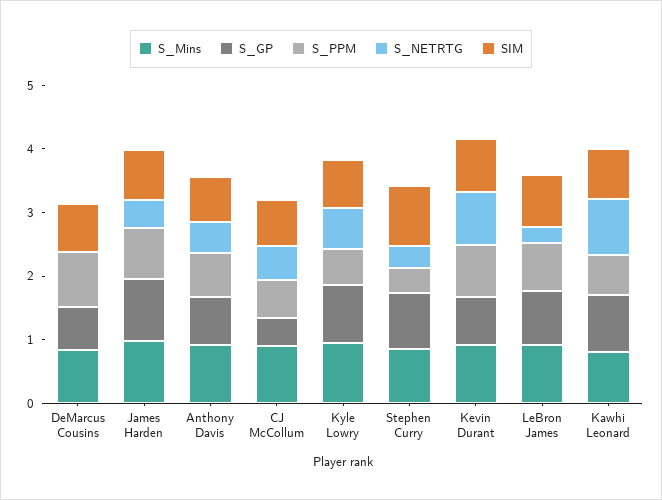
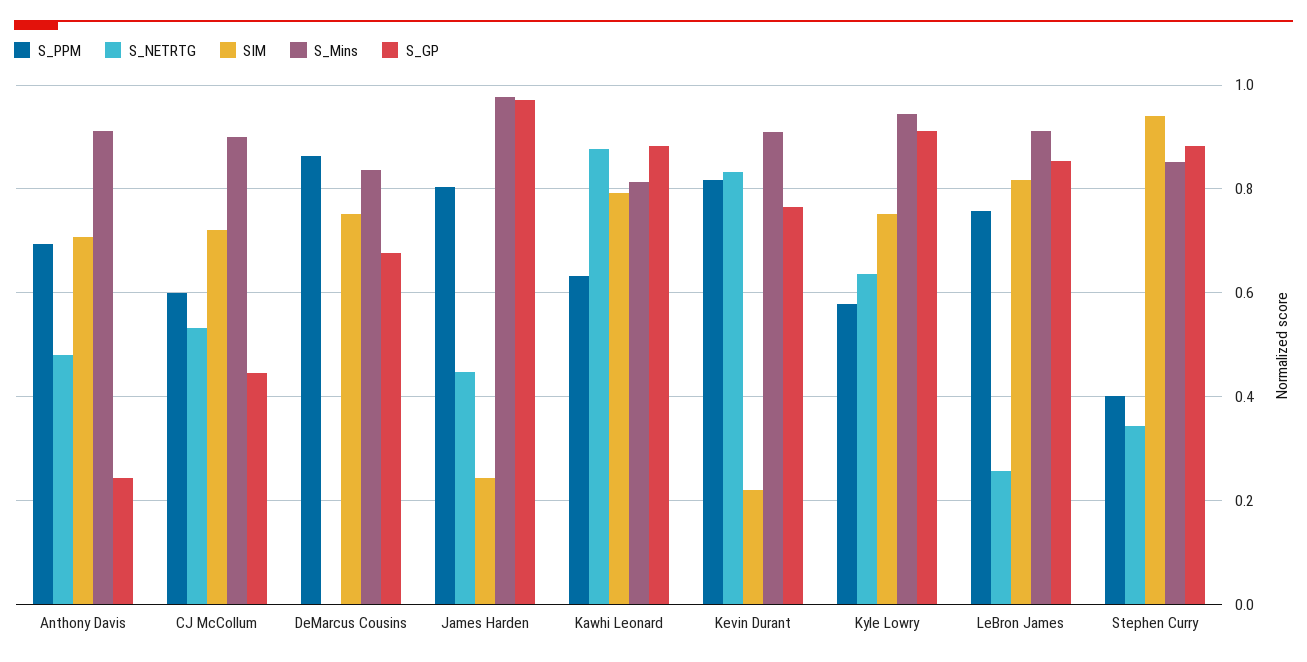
SIM, James Harden: 0.8 -> 0.24
S_GP, Anthony Davis: 0.8 -> 0.24
SIM, Kevin Durant: 0.8 -> 0.22

